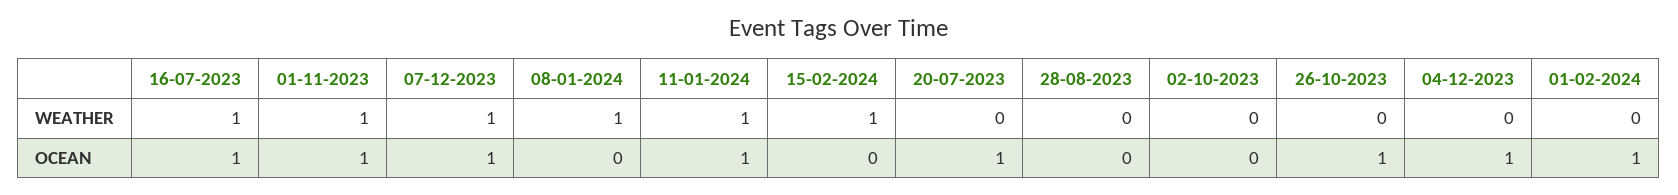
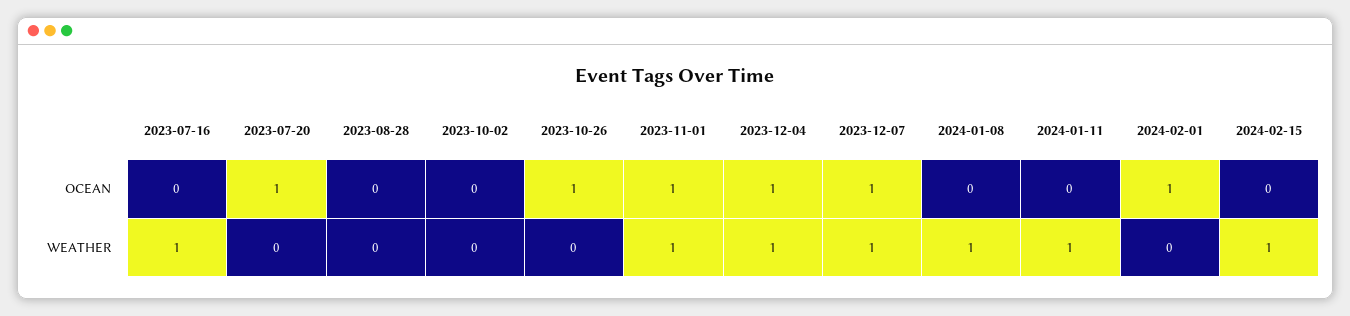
04-12-2023, WEATHER: 0 -> 1
16-07-2023, OCEAN: 1 -> 0
11-01-2024, OCEAN: 1 -> 0

